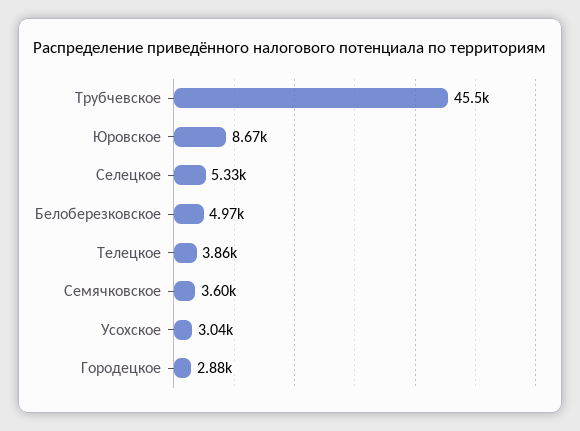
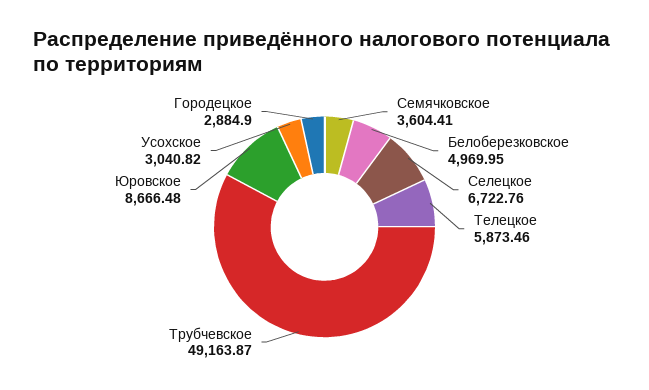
Трубчевское: 45500 -> 49163.87
Селецкое: 5330 -> 6722.76
Телецкое: 3860 -> 5873.46

